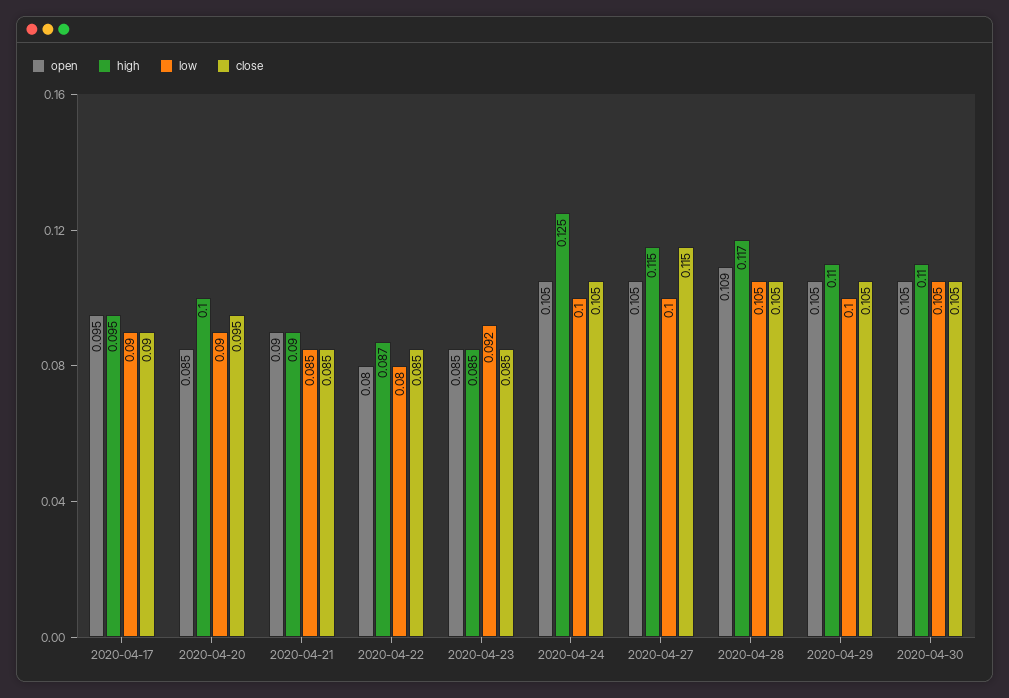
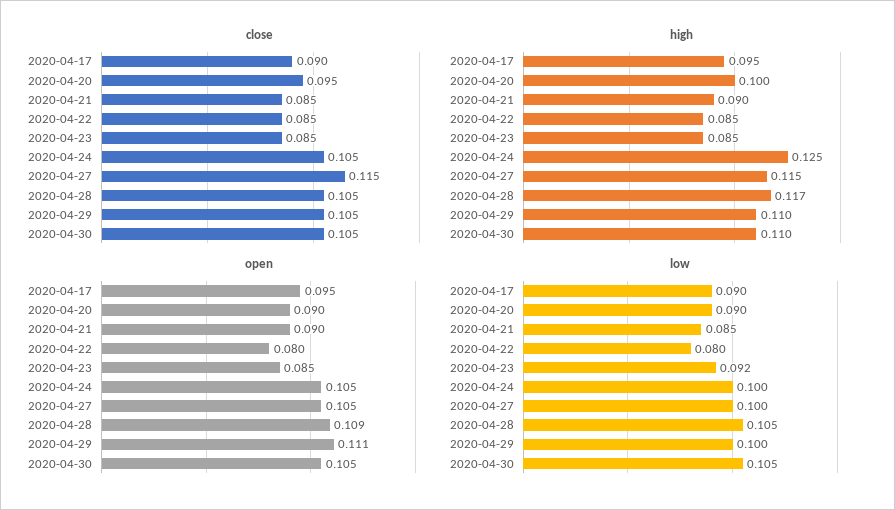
open, 2020-04-20: 0.085 -> 0.09
high, 2020-04-22: 0.087 -> 0.085
open, 2020-04-29: 0.105 -> 0.111

